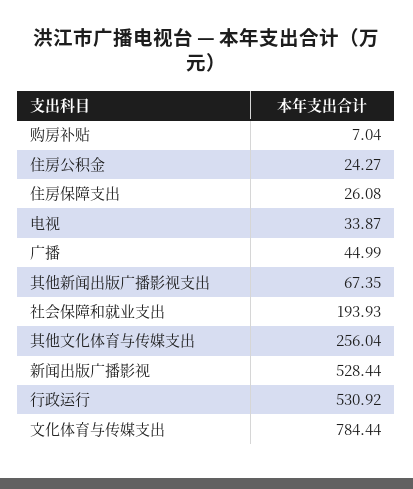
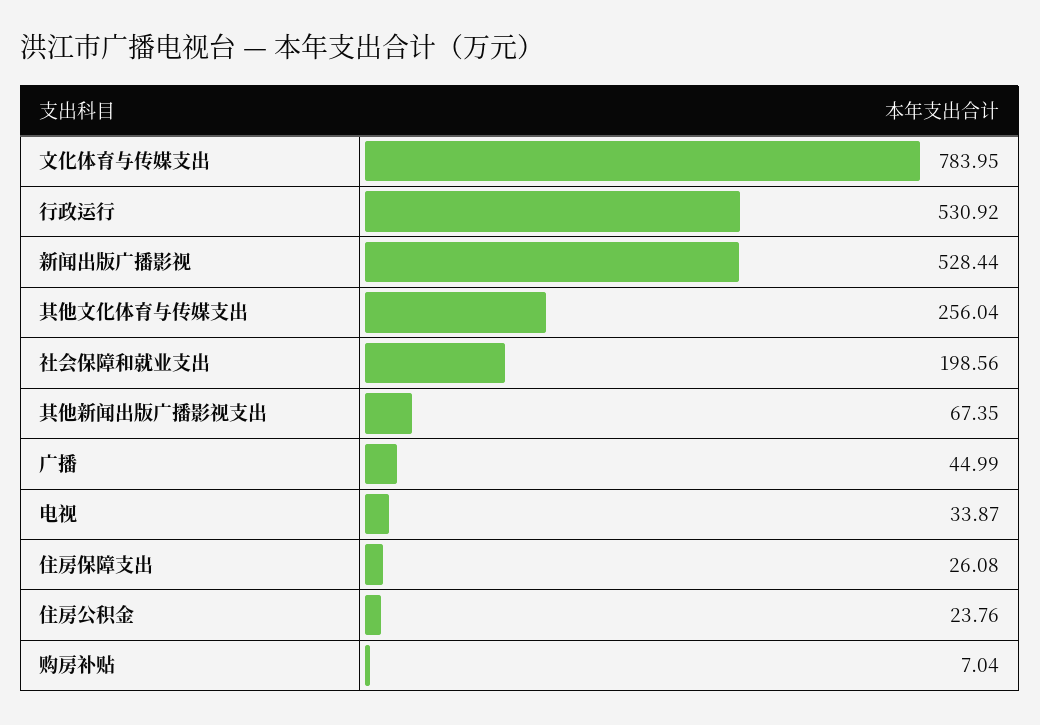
住房公积金: 24.27 -> 23.76
社会保障和就业支出: 193.93 -> 198.56
文化体育与传媒支出: 784.44 -> 783.95

